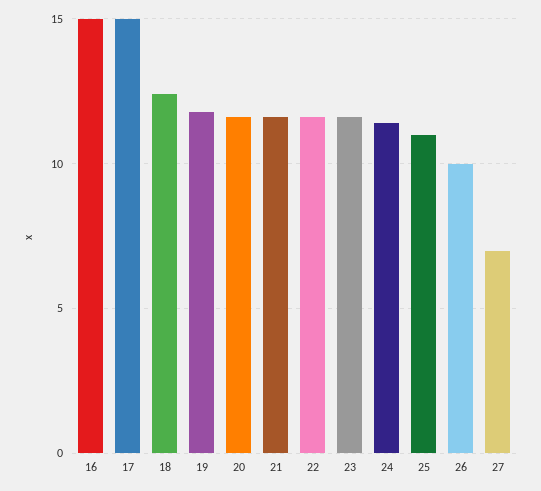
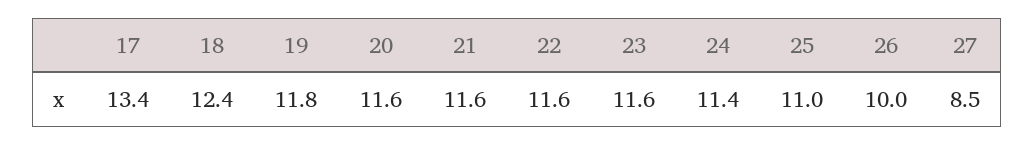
16: 15 -> none
17: 15 -> 13.4
27: 7 -> 8.5

